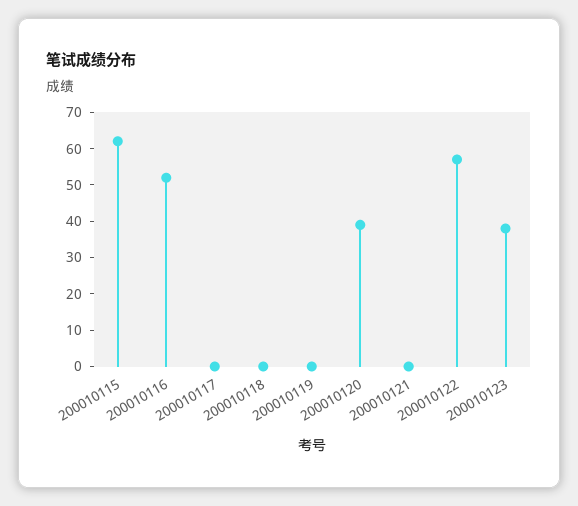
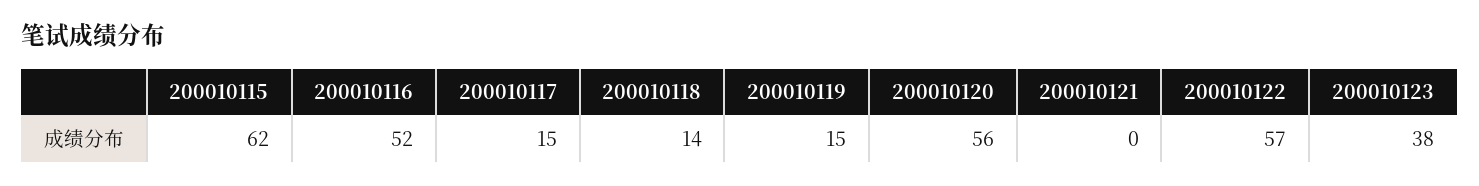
200010117: 0 -> 15
200010118: 0 -> 14
200010119: 0 -> 15
200010120: 40 -> 56

